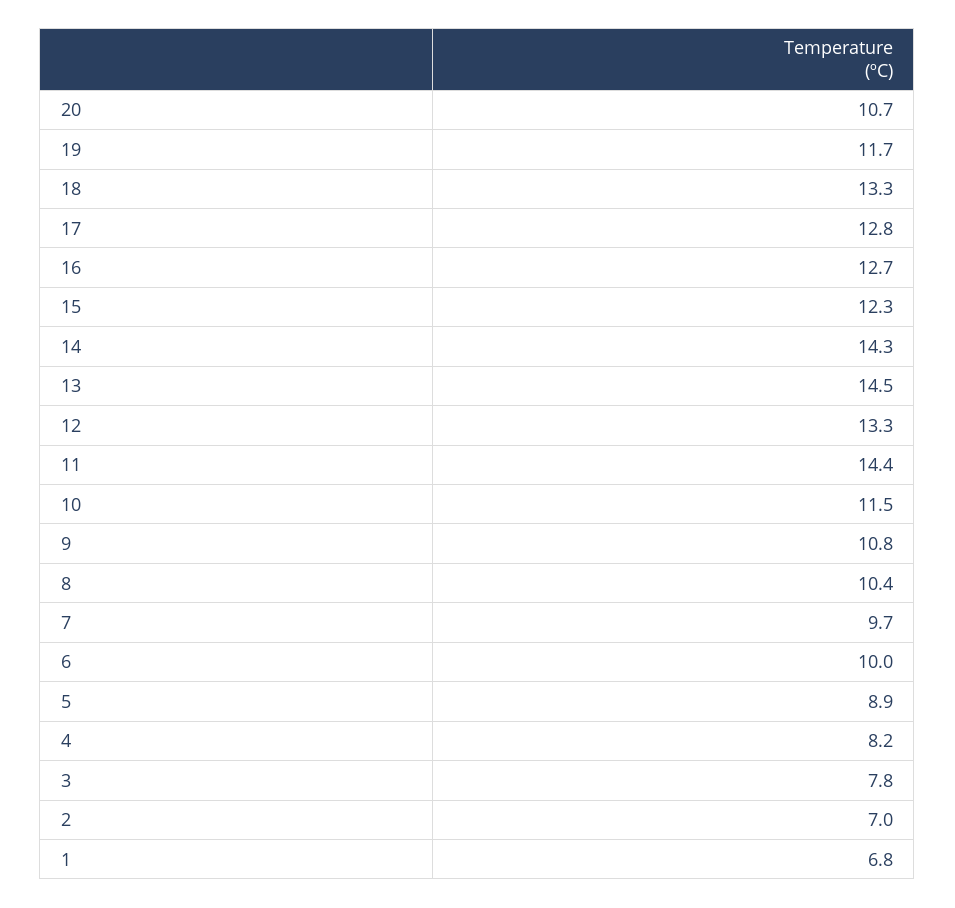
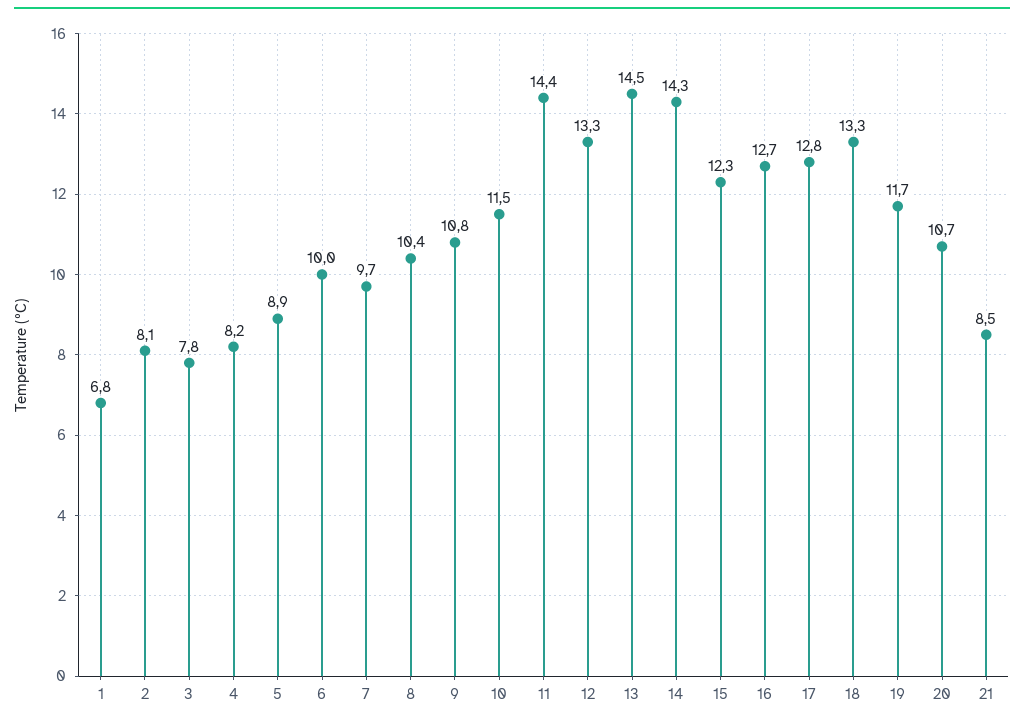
2: 7 -> 8.1
21: none -> 8.5

